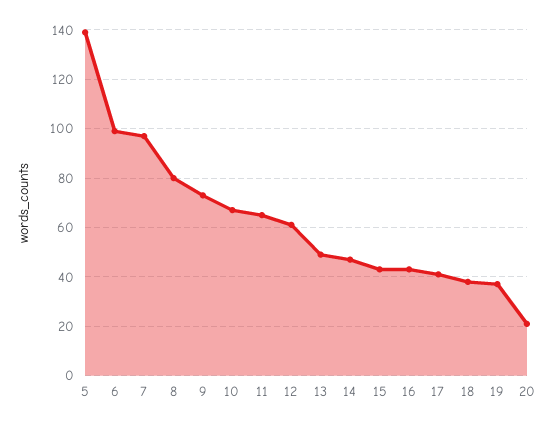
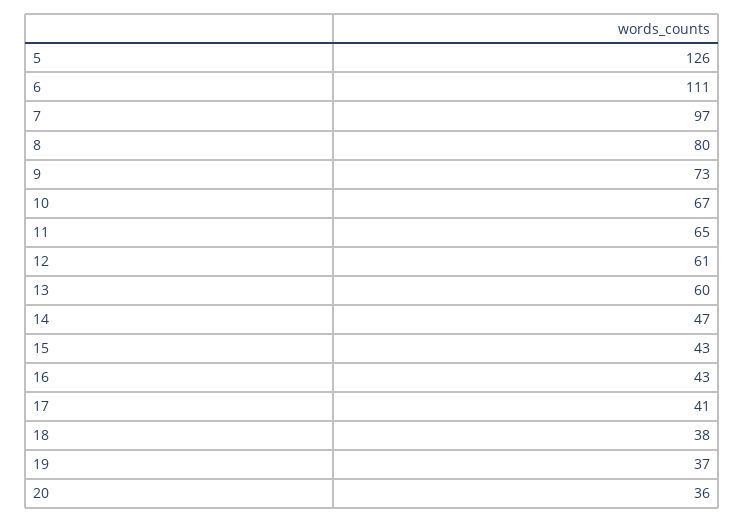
5: 140 -> 126
6: 100 -> 111
13: 50 -> 60
20: 20 -> 36

